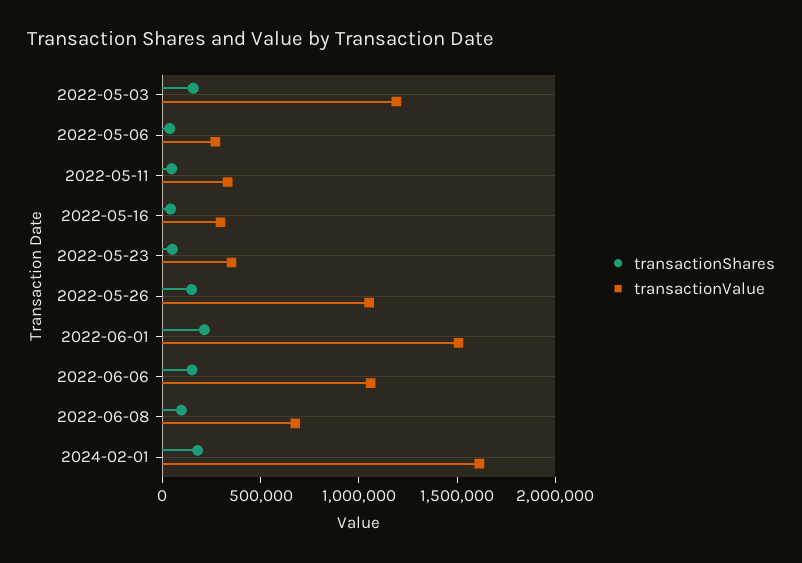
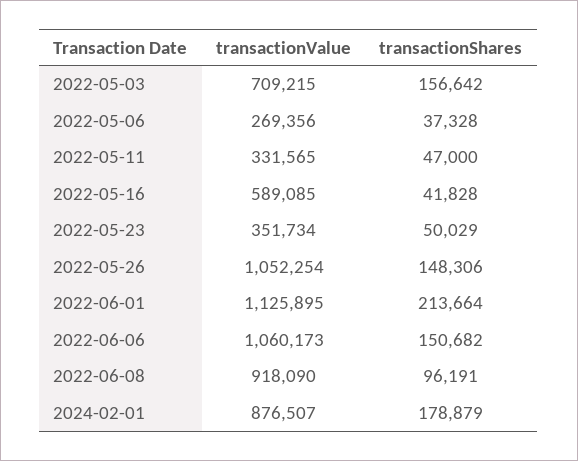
transactionValue, 2022-05-03: 1200000 -> 709215
transactionValue, 2022-05-16: 300000 -> 589085
transactionValue, 2022-06-01: 1500000 -> 1125895
transactionValue, 2022-06-08: 700000 -> 918090
transactionValue, 2024-02-01: 1600000 -> 876507

